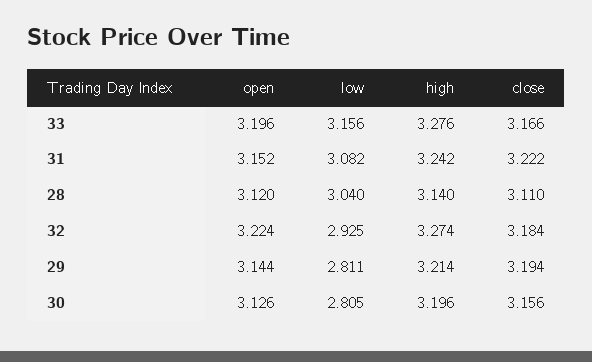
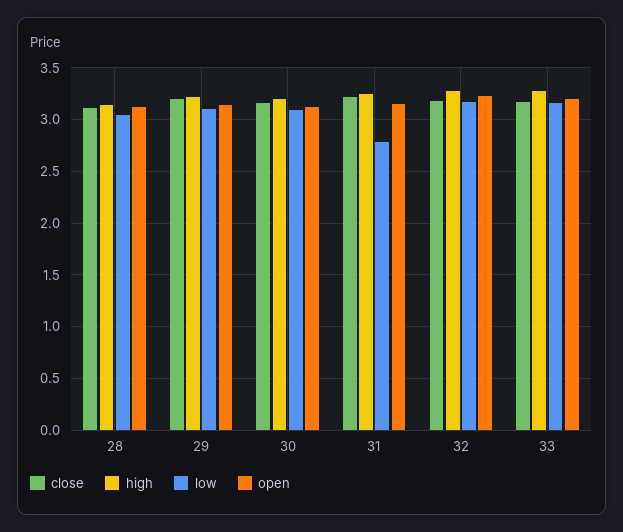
low, 31: 3.082 -> 2.8
low, 32: 2.925 -> 3.2
low, 29: 2.811 -> 3.1
low, 30: 2.805 -> 3.1

